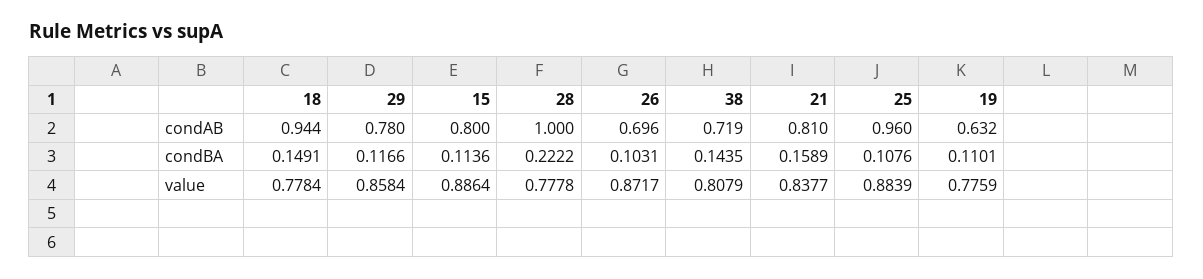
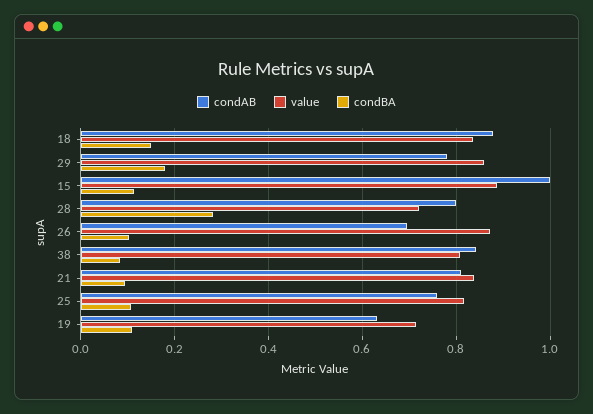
condAB, 18: 0.944 -> 0.88
condAB, 15: 0.8 -> 1
condAB, 28: 1 -> 0.8
condAB, 38: 0.719 -> 0.84
condAB, 25: 0.96 -> 0.76
condBA, 29: 0.1166 -> 0.18
condBA, 28: 0.2222 -> 0.28
condBA, 38: 0.1435 -> 0.08
condBA, 21: 0.1589 -> 0.1
value, 18: 0.7784 -> 0.84
value, 28: 0.7778 -> 0.72
value, 25: 0.8839 -> 0.82
value, 19: 0.7759 -> 0.72

